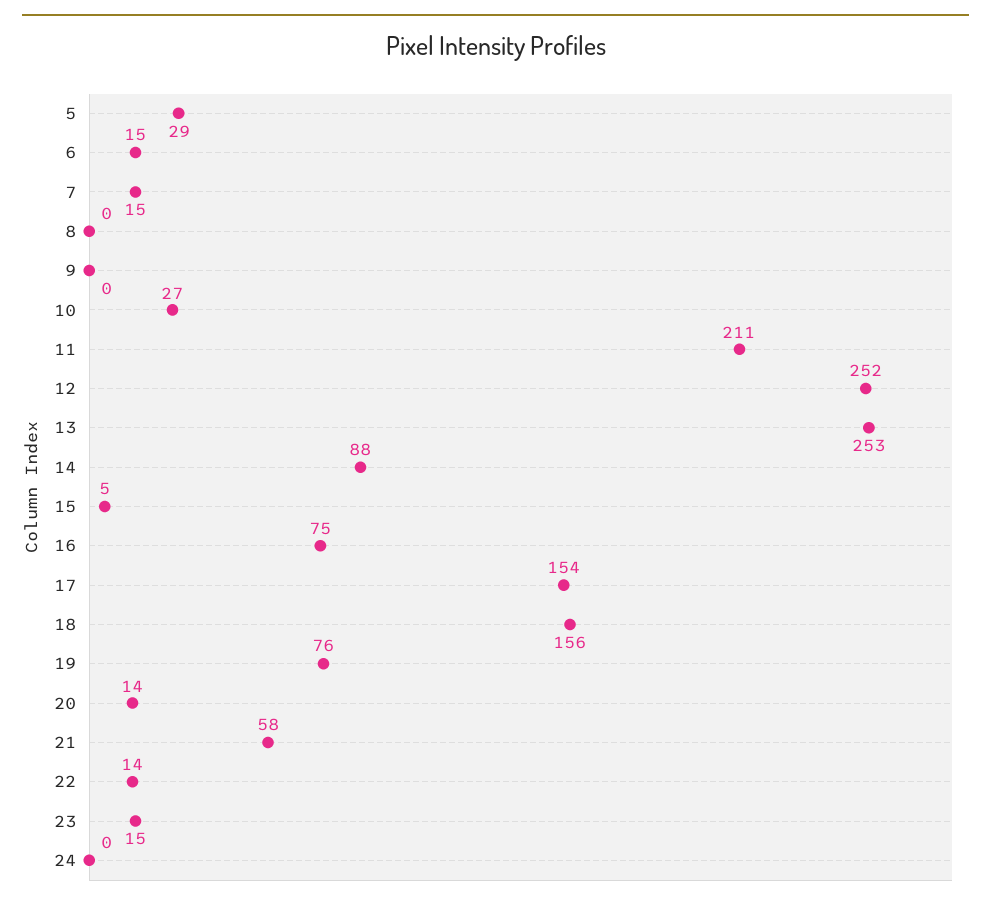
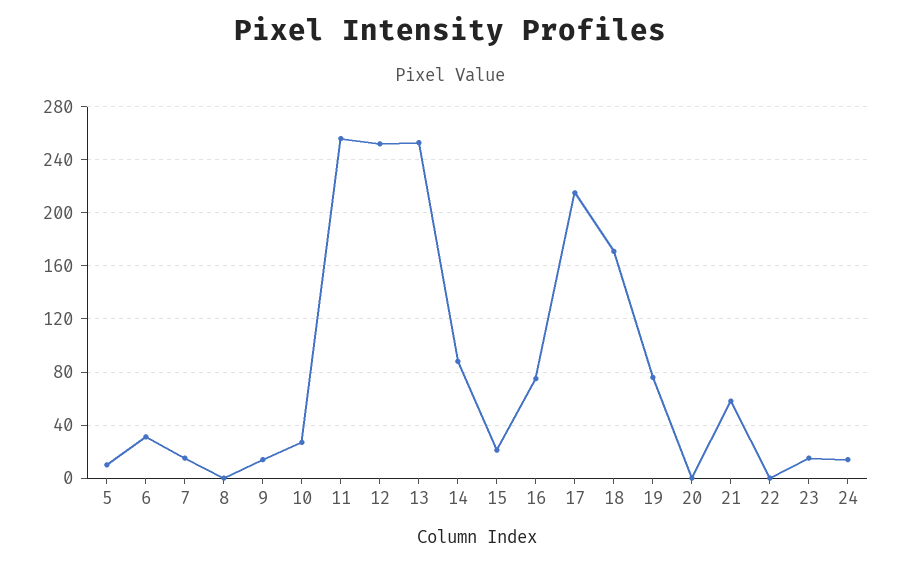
5: 29 -> 10
6: 15 -> 30
9: 0 -> 15
11: 211 -> 255
15: 5 -> 20
17: 154 -> 215
18: 156 -> 170
20: 14 -> 0
22: 14 -> 0
24: 0 -> 15

